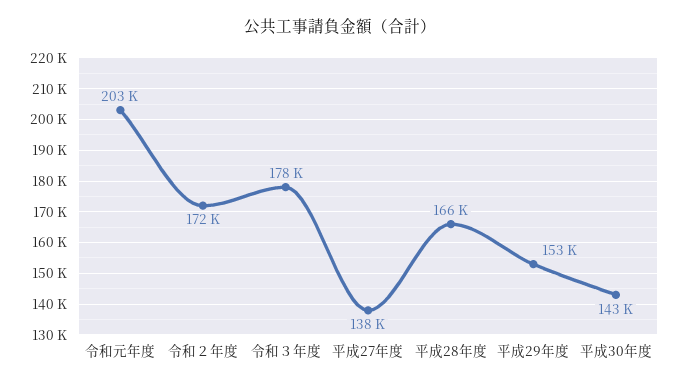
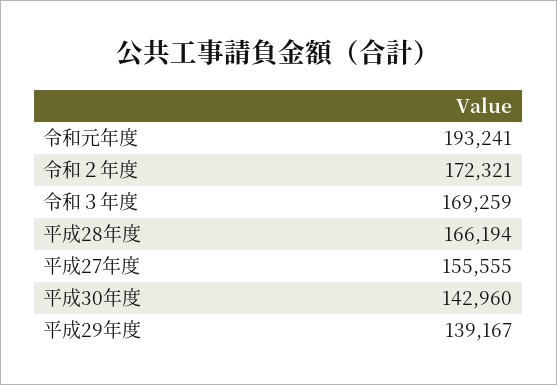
令和元年度: 203000 -> 193241
令和３年度: 178000 -> 169259
平成27年度: 138000 -> 155555
平成29年度: 153000 -> 139167

